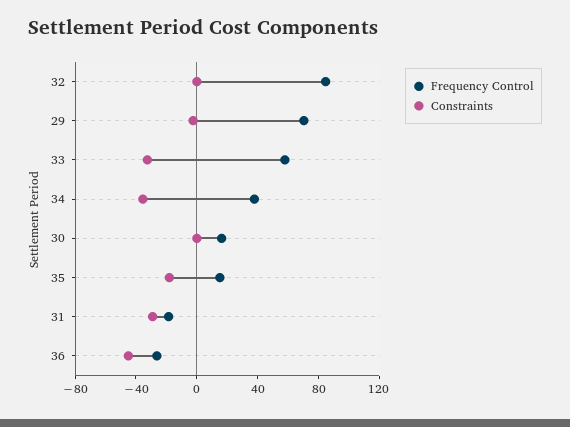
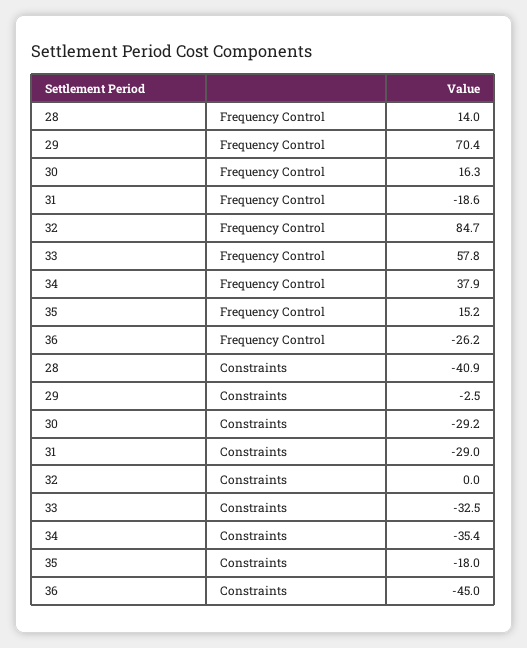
Constraints, 30: 0 -> -29.2
Frequency Control, 28: none -> 14
Constraints, 28: none -> -40.9

